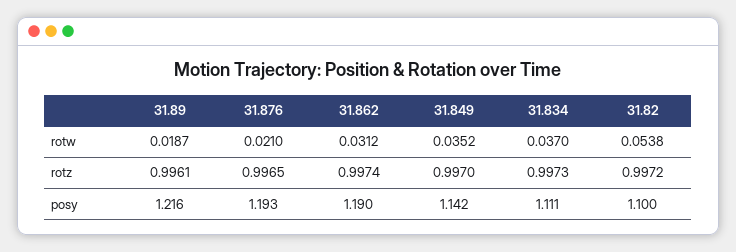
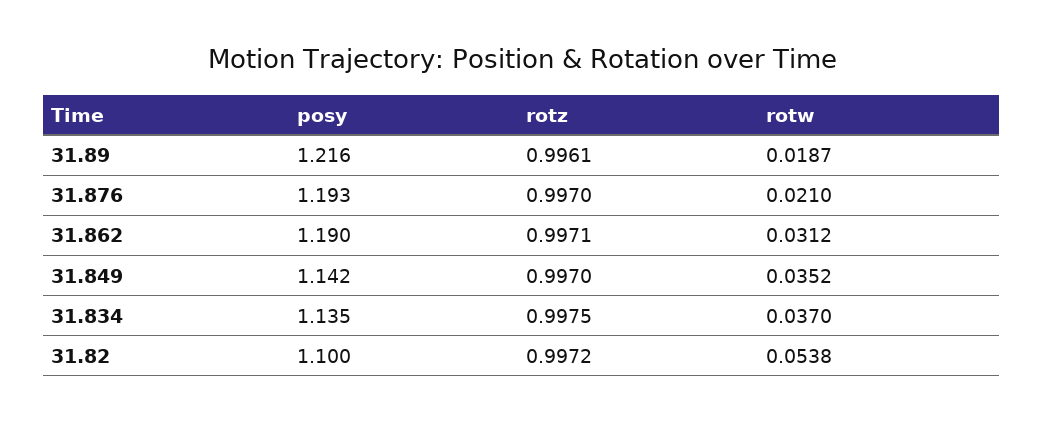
31.876, rotz: 0.9965 -> 0.997
31.862, rotz: 0.9974 -> 0.9971
31.834, rotz: 0.9973 -> 0.9975
31.834, posy: 1.111 -> 1.135

